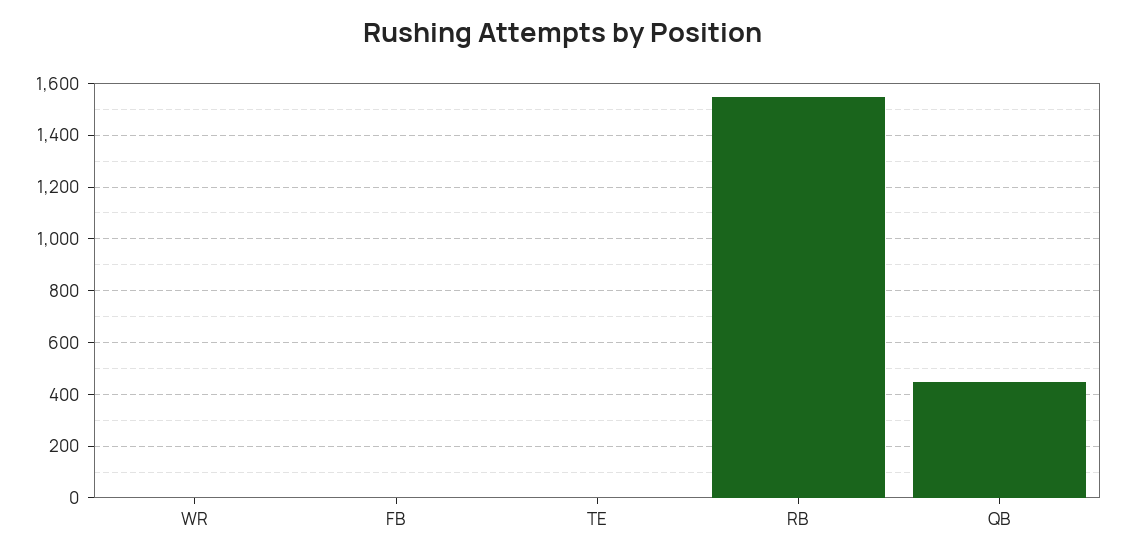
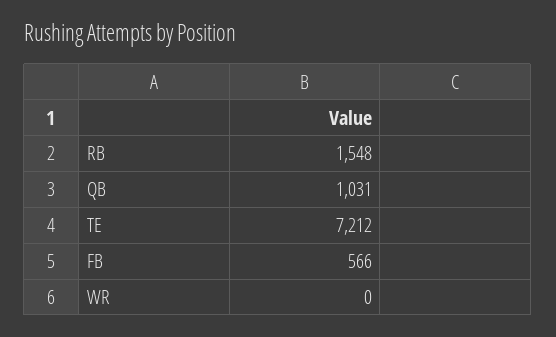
FB: 0 -> 566
TE: 0 -> 7212
QB: 450 -> 1031

